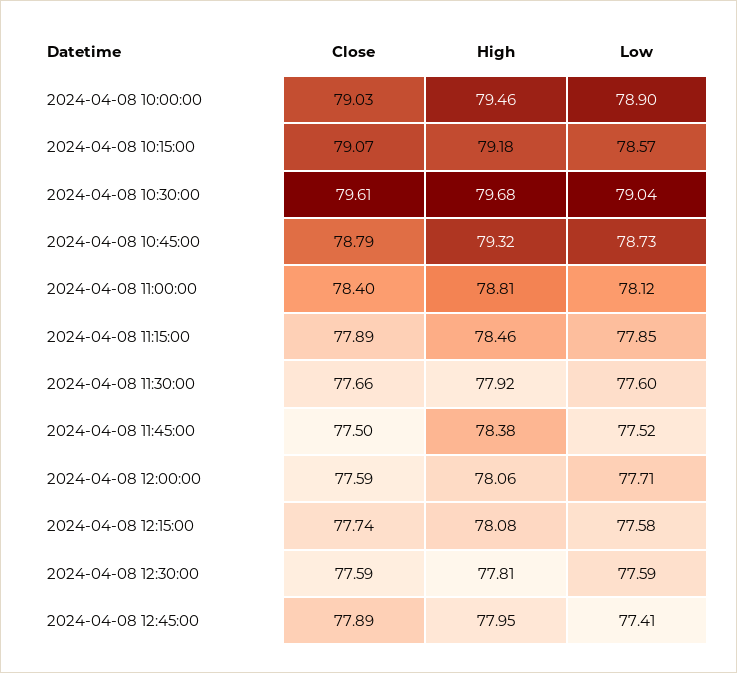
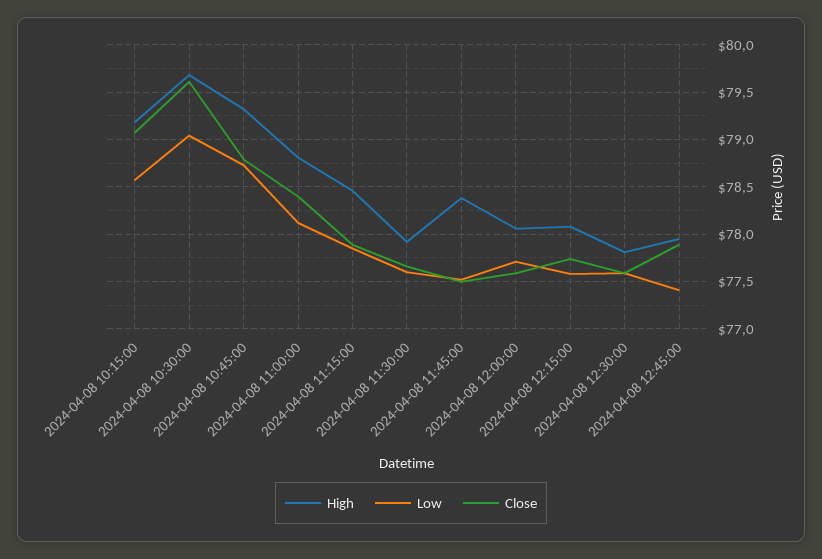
Close, 2024-04-08 10:00:00: 79.03 -> none
High, 2024-04-08 10:00:00: 79.46 -> none
Low, 2024-04-08 10:00:00: 78.9 -> none

